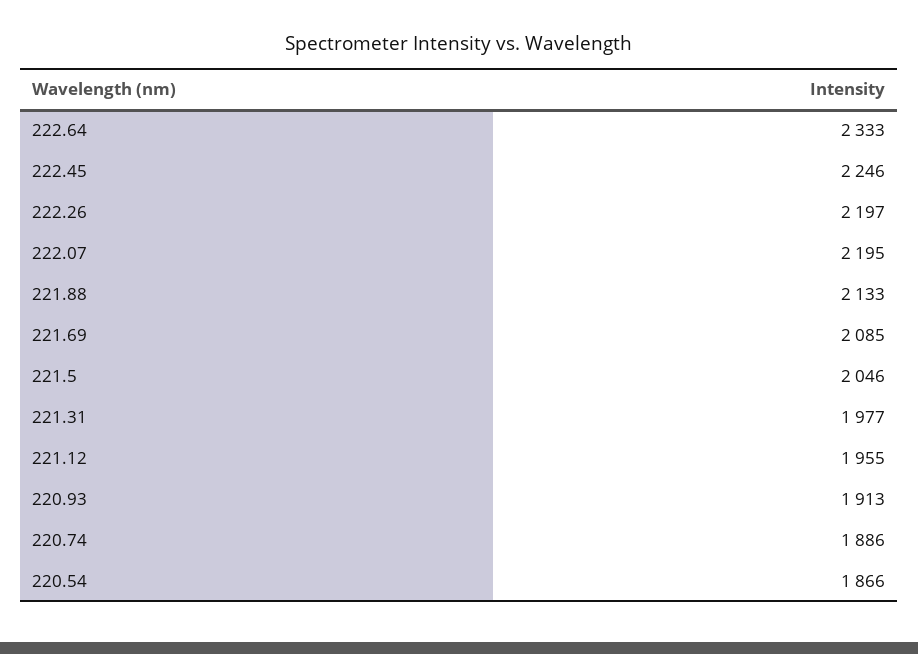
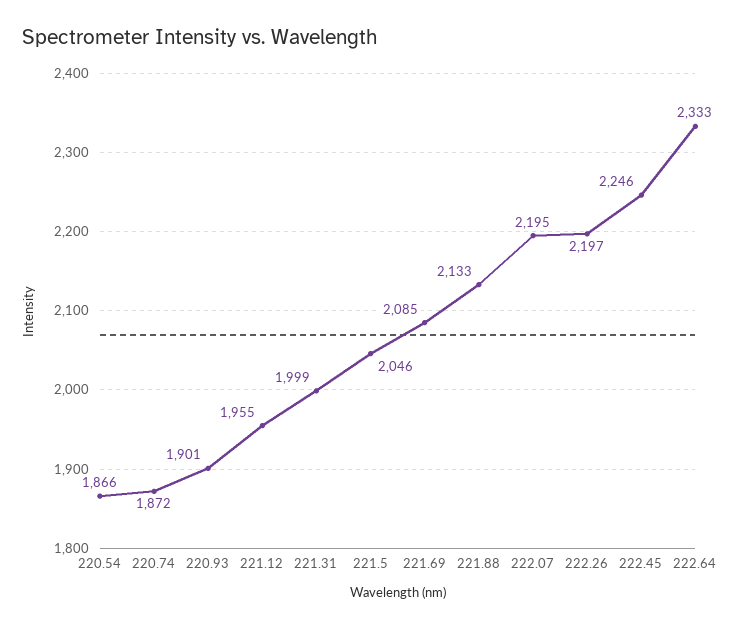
221.31: 1977 -> 1999
220.93: 1913 -> 1901
220.74: 1886 -> 1872

